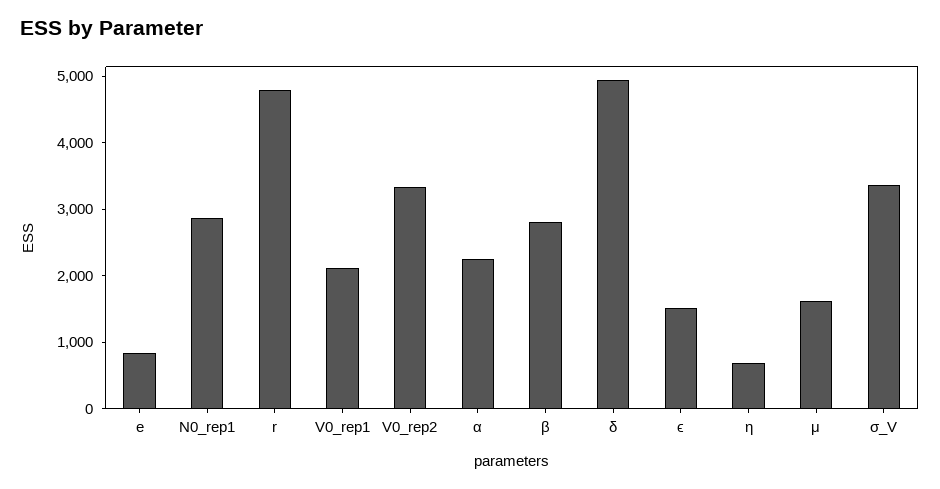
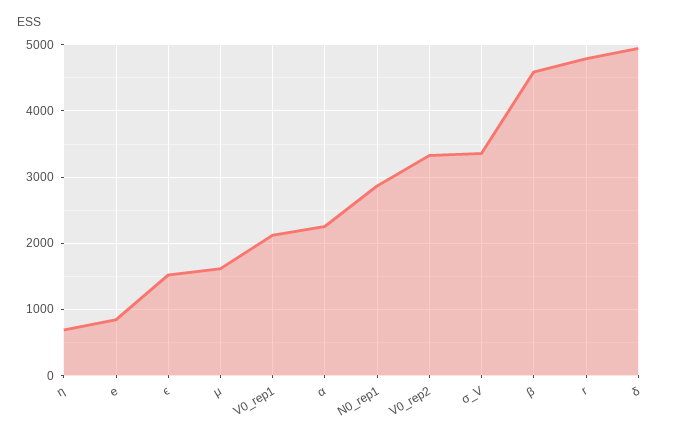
β: 2800 -> 4600

